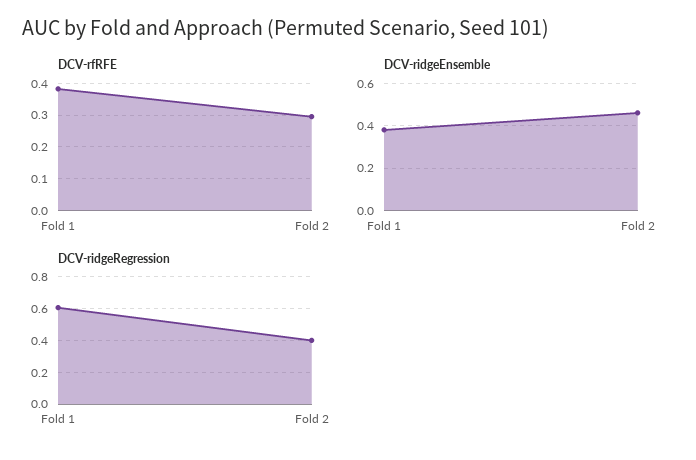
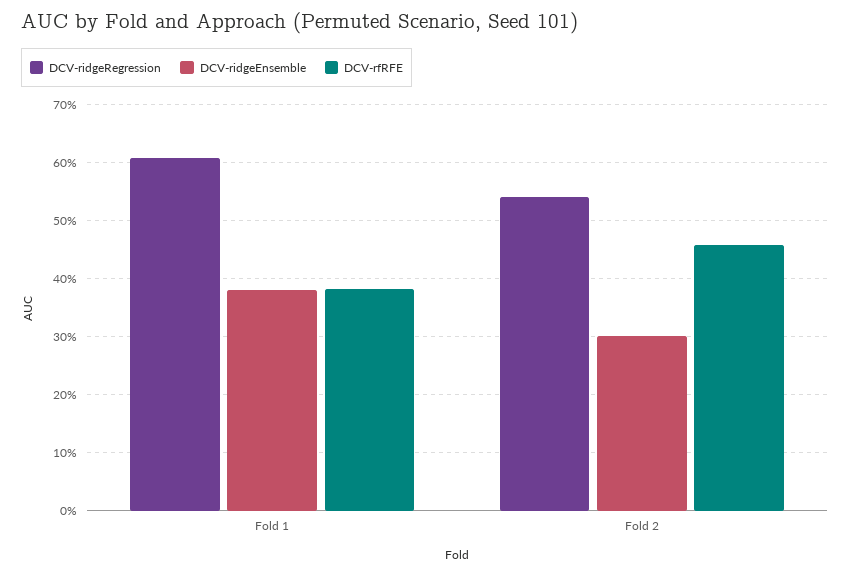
DCV-rfRFE, Fold 2: 0.3 -> 0.46
DCV-ridgeEnsemble, Fold 2: 0.45 -> 0.3
DCV-ridgeRegression, Fold 2: 0.4 -> 0.54

